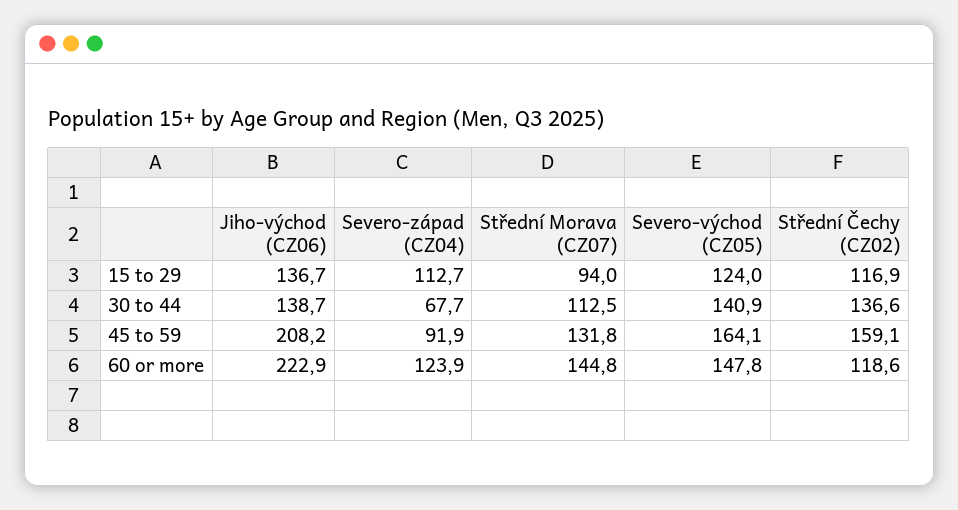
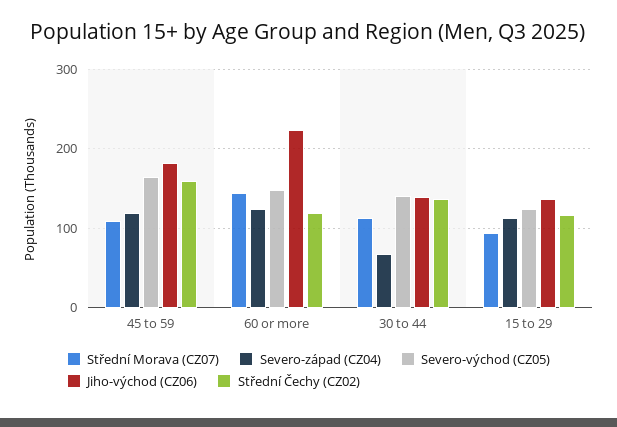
Jiho-východ (CZ06), 45 to 59: 208.2 -> 180
Severo-západ (CZ04), 45 to 59: 91.9 -> 120
Střední Morava (CZ07), 45 to 59: 131.8 -> 110

